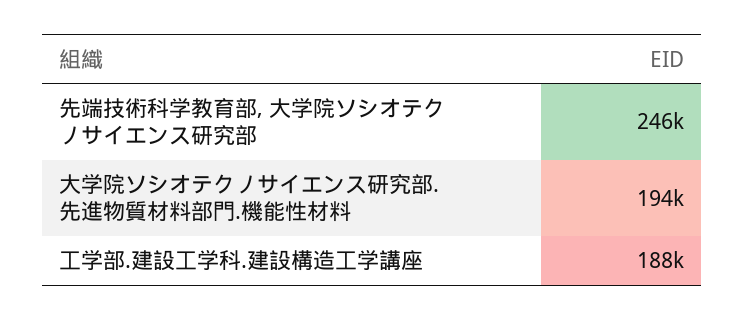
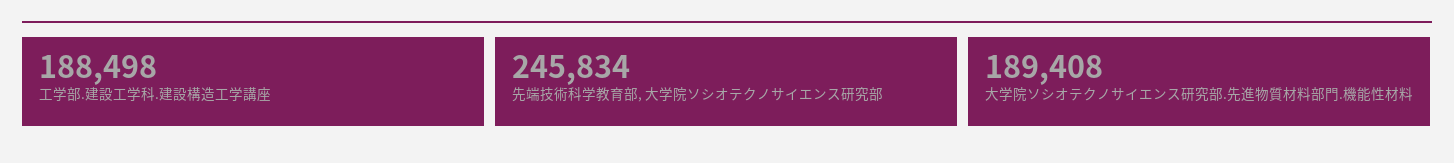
大学院ソシオテクノサイエンス研究部.先進物質材料部門.機能性材料: 194000 -> 189408

